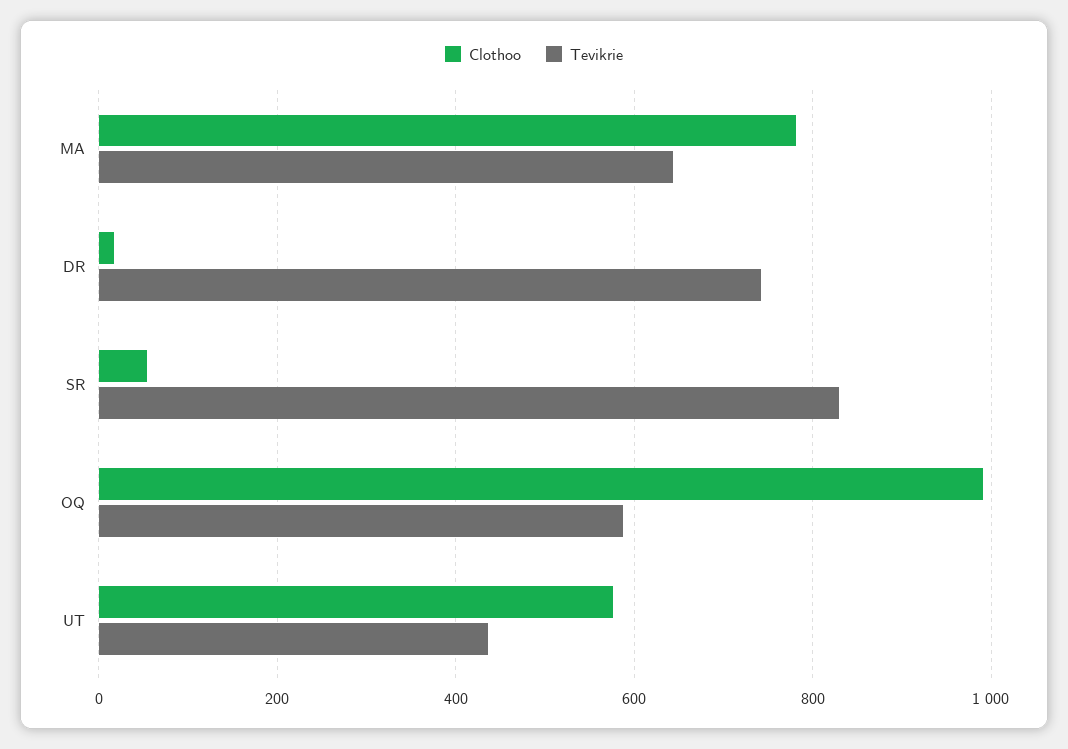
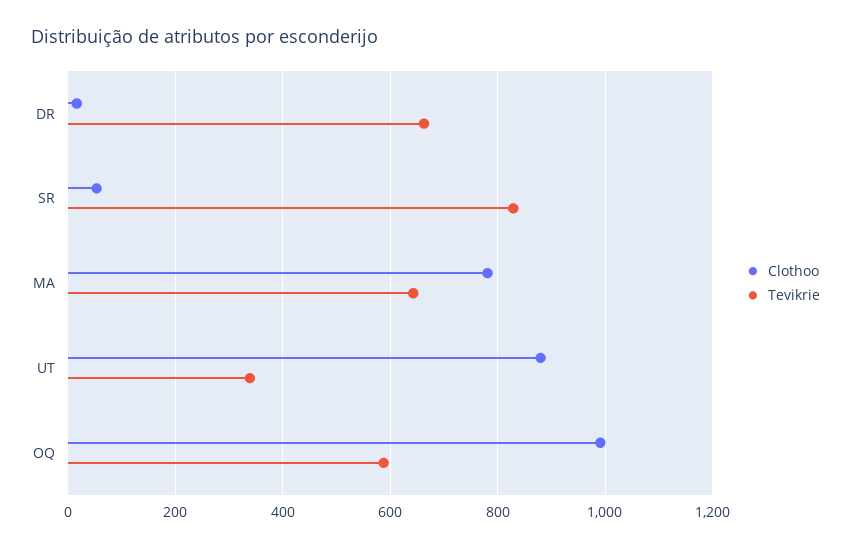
Tevikrie, DR: 740 -> 660
Clothoo, UT: 580 -> 880
Tevikrie, UT: 440 -> 340

